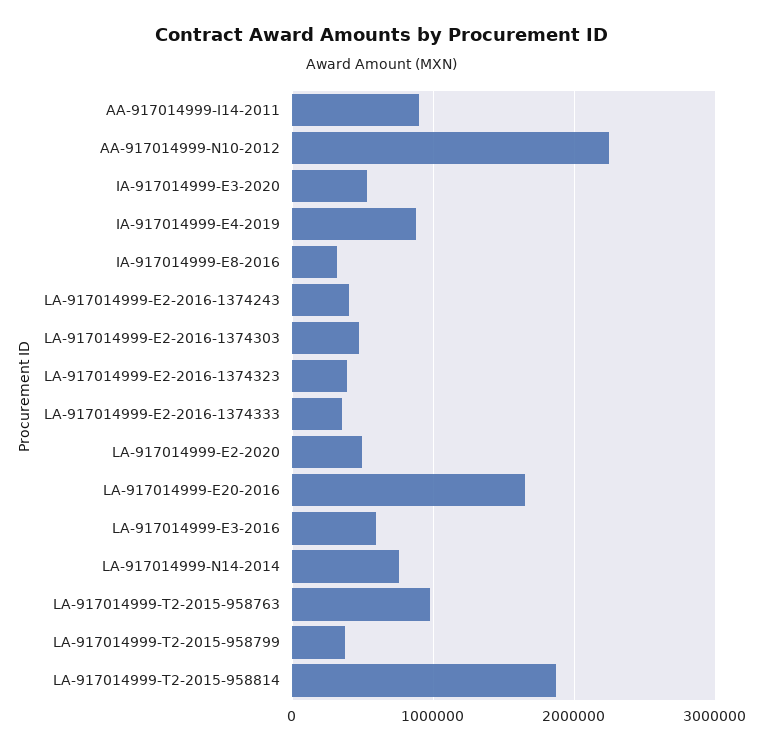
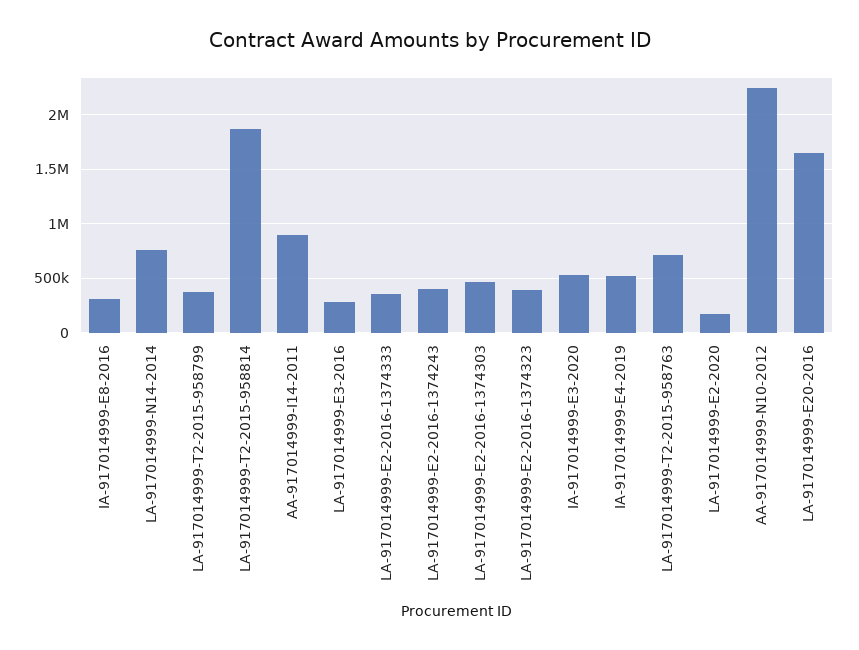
IA-917014999-E4-2019: 900000 -> 500000
LA-917014999-E2-2020: 500000 -> 200000
LA-917014999-E3-2016: 600000 -> 300000
LA-917014999-T2-2015-958763: 1000000 -> 700000

